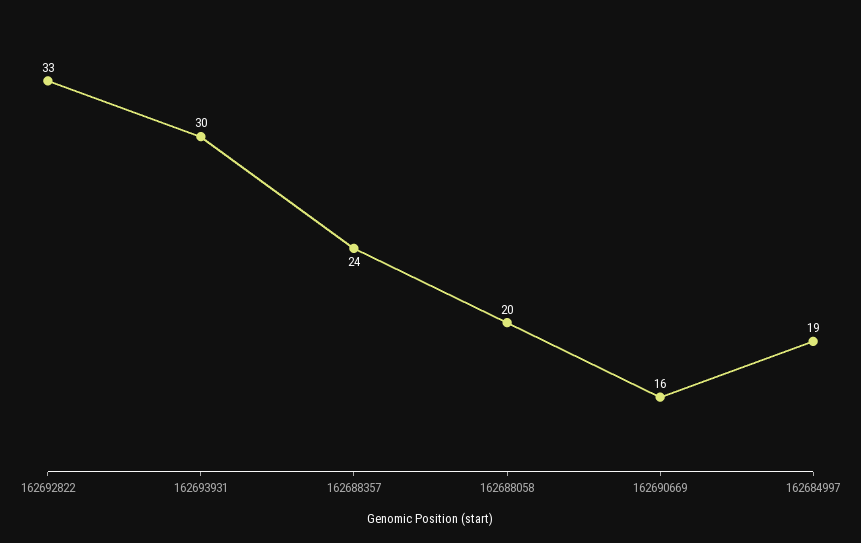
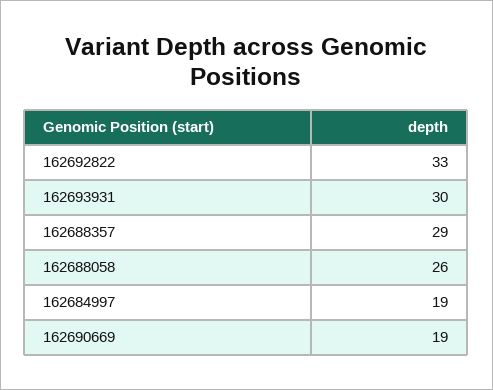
162688357: 24 -> 29
162688058: 20 -> 26
162690669: 16 -> 19

